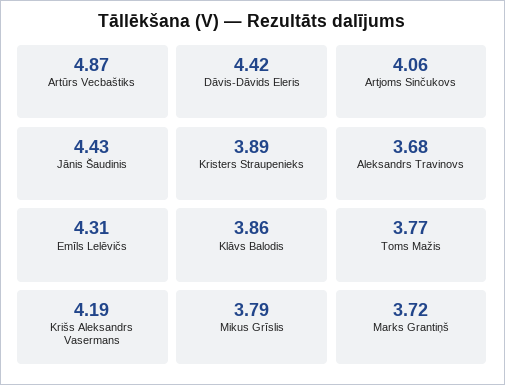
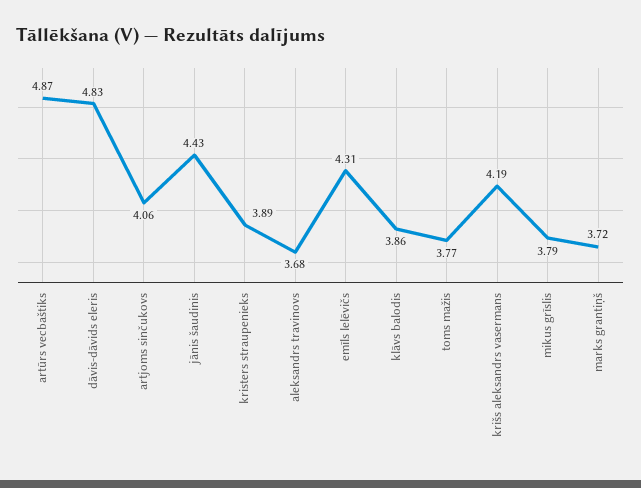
Dāvis-Dāvids Eleris: 4.42 -> 4.83

